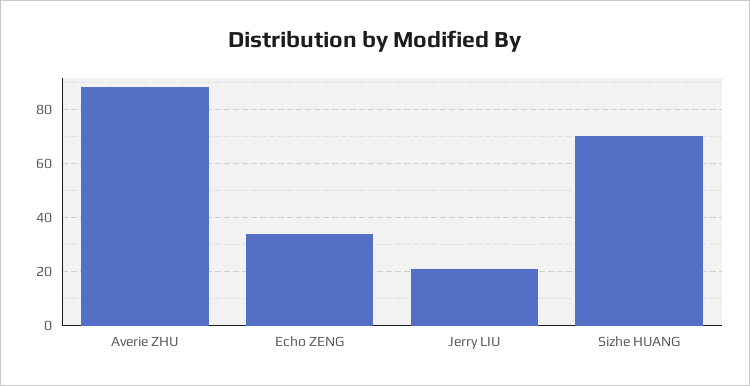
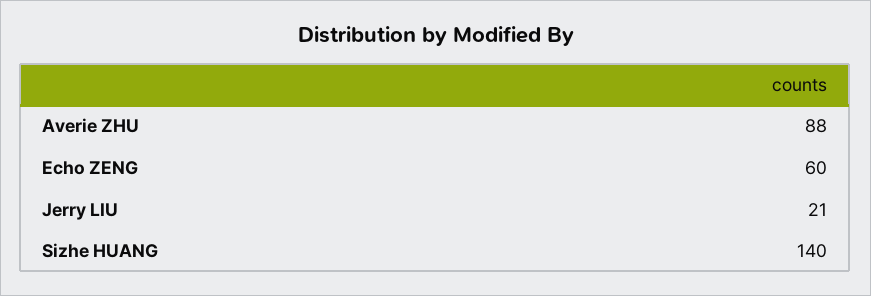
Echo ZENG: 35 -> 60
Sizhe HUANG: 70 -> 140

